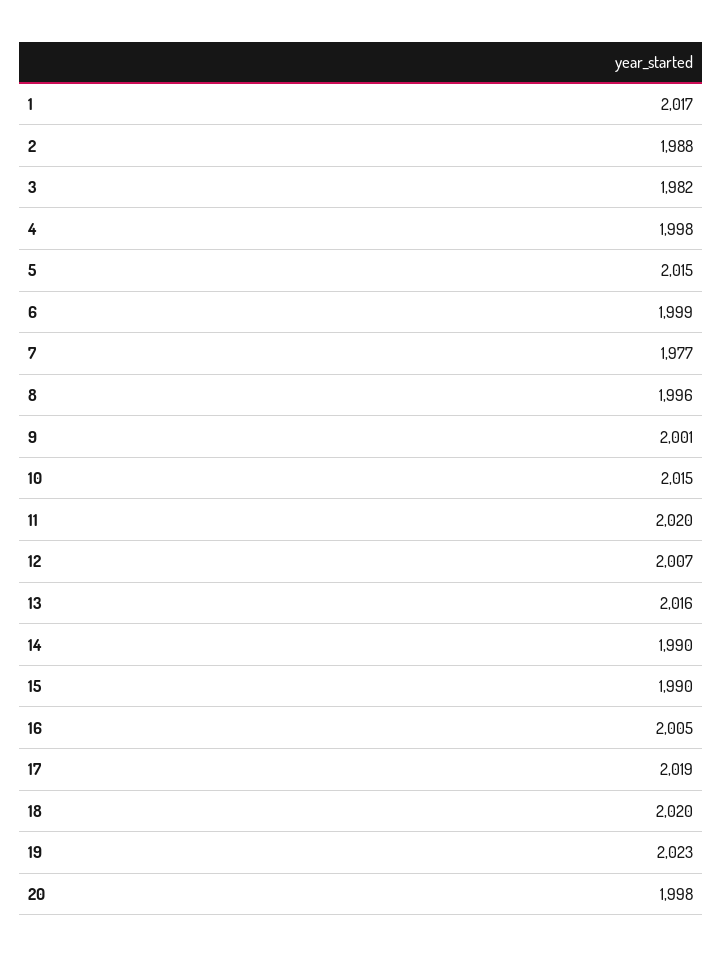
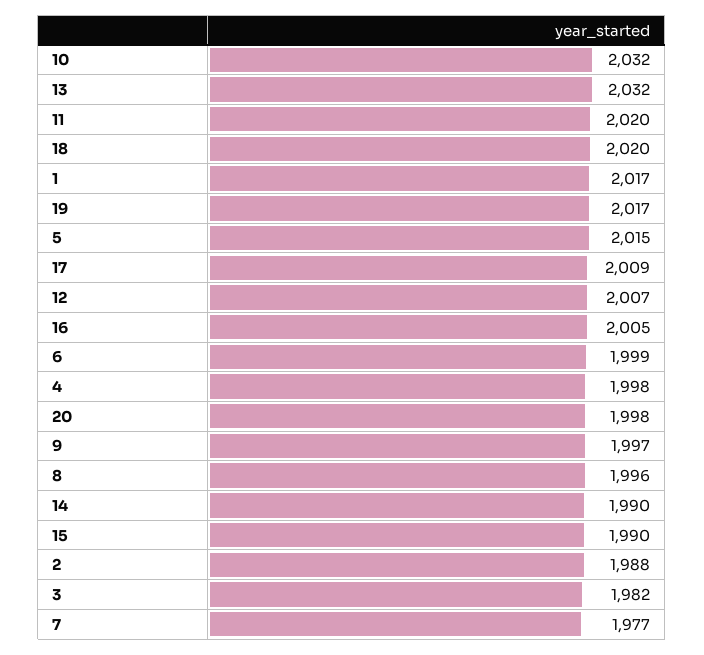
9: 2001 -> 1997
10: 2015 -> 2032
13: 2016 -> 2032
17: 2019 -> 2009
19: 2023 -> 2017

